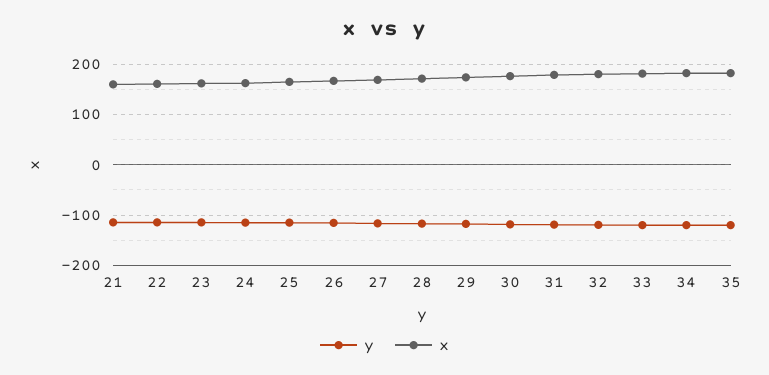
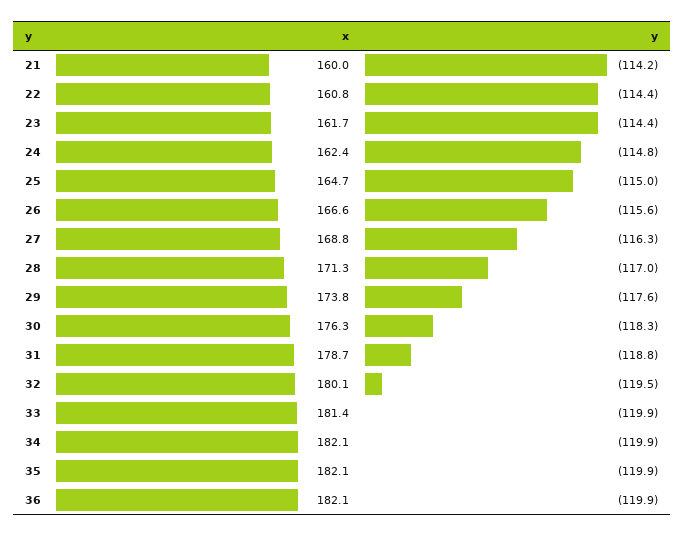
x, 36: none -> 182.1
y, 36: none -> -119.9

